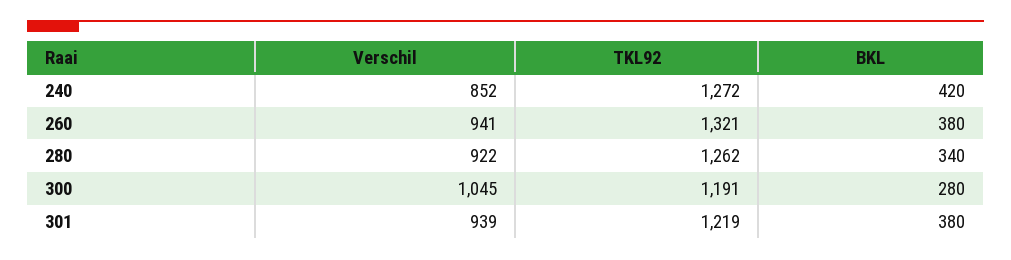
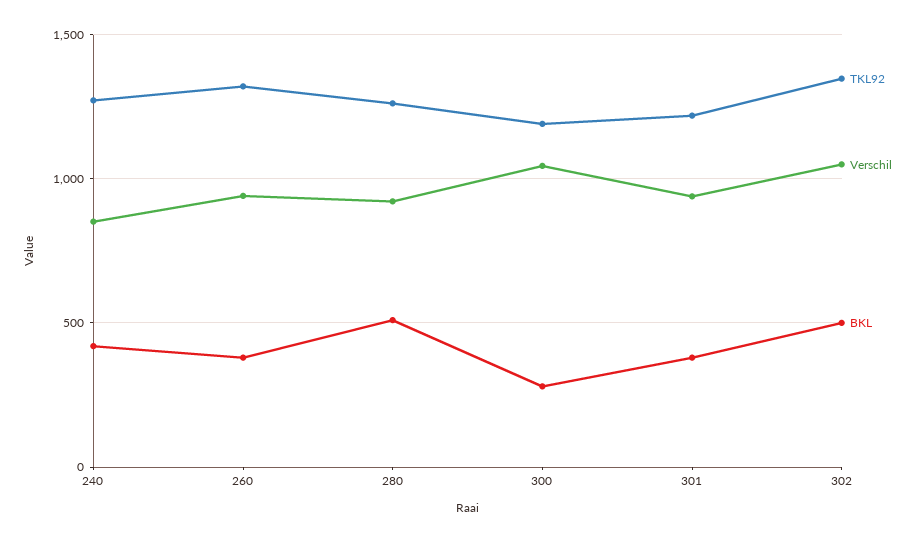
BKL, 280: 340 -> 500
TKL92, 302: none -> 1350
Verschil, 302: none -> 1050
BKL, 302: none -> 500

